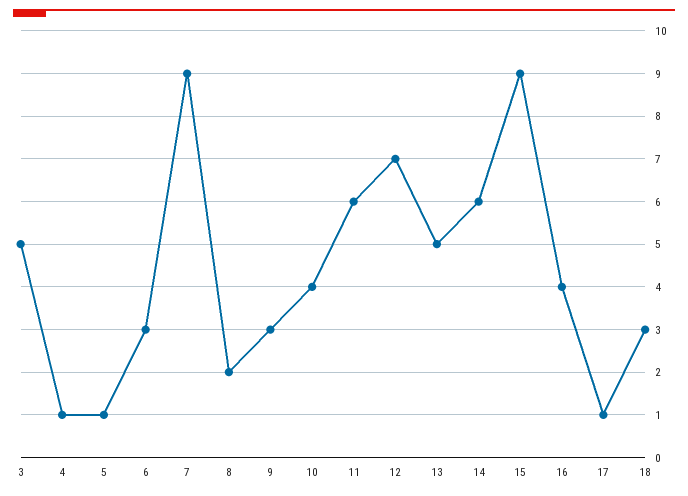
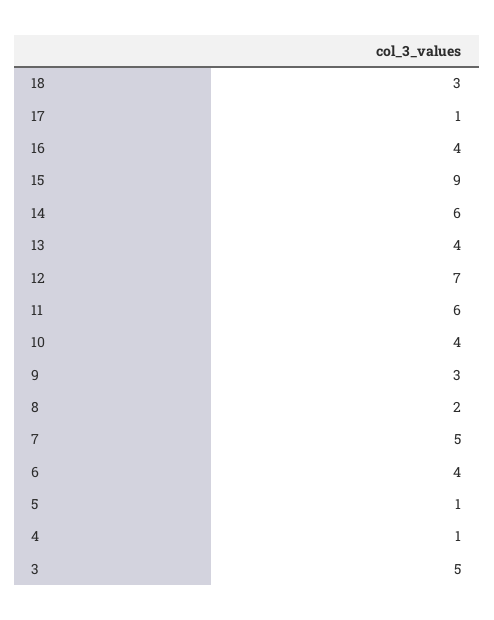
6: 3 -> 4
7: 9 -> 5
13: 5 -> 4

